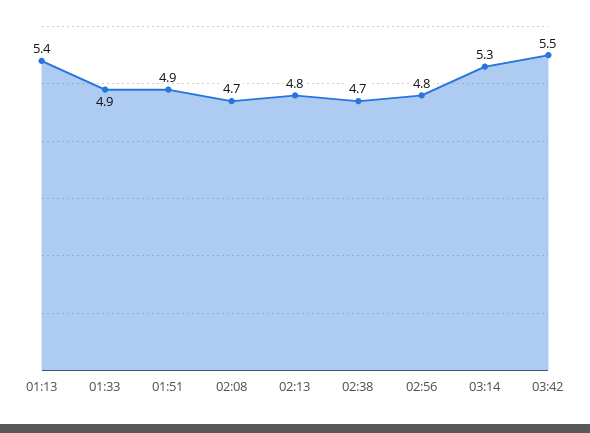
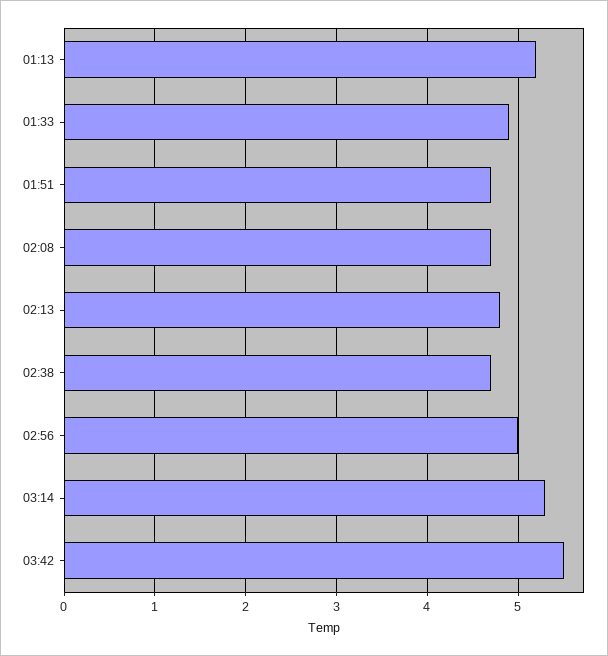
01:13: 5.4 -> 5.2
01:51: 4.9 -> 4.7
02:56: 4.8 -> 5

